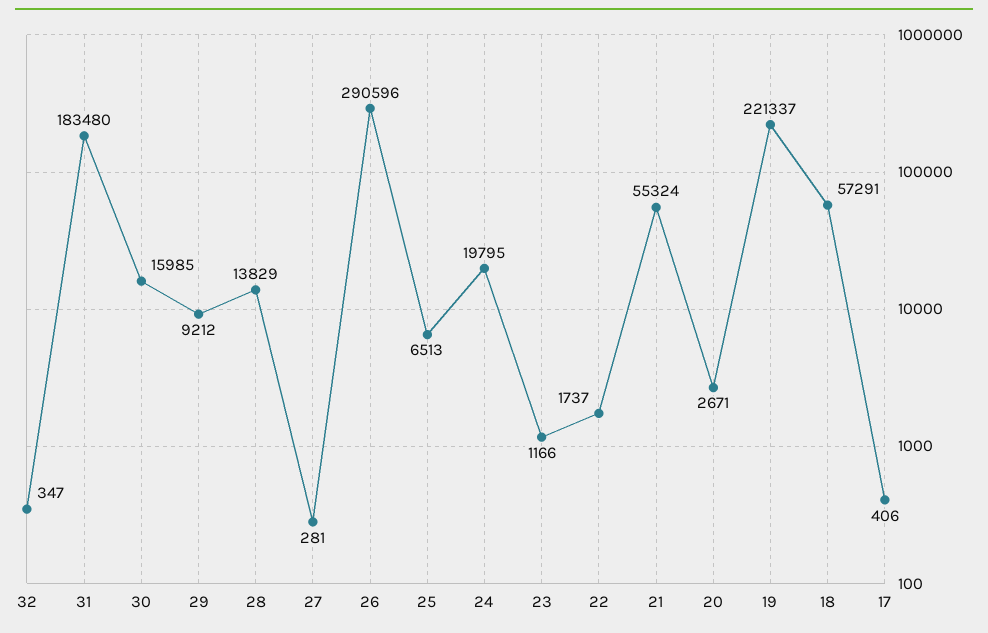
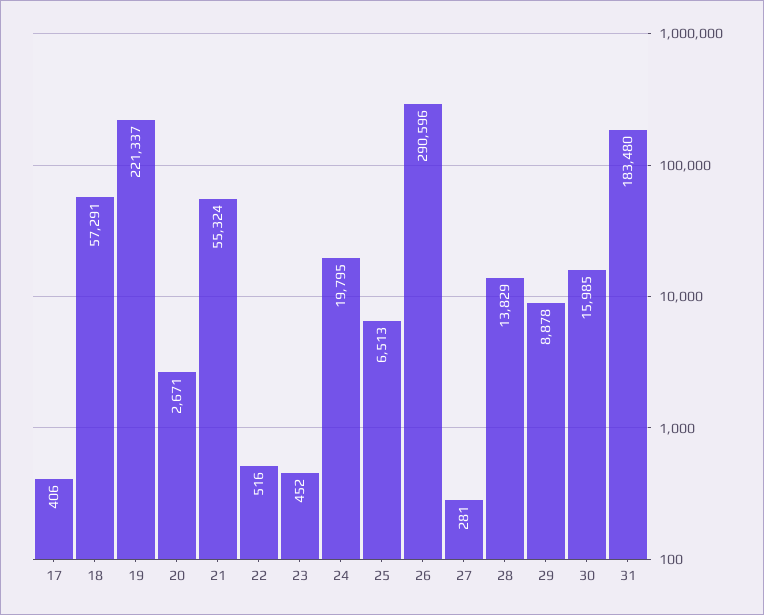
32: 347 -> none
29: 9212 -> 8878
23: 1166 -> 452
22: 1737 -> 516

